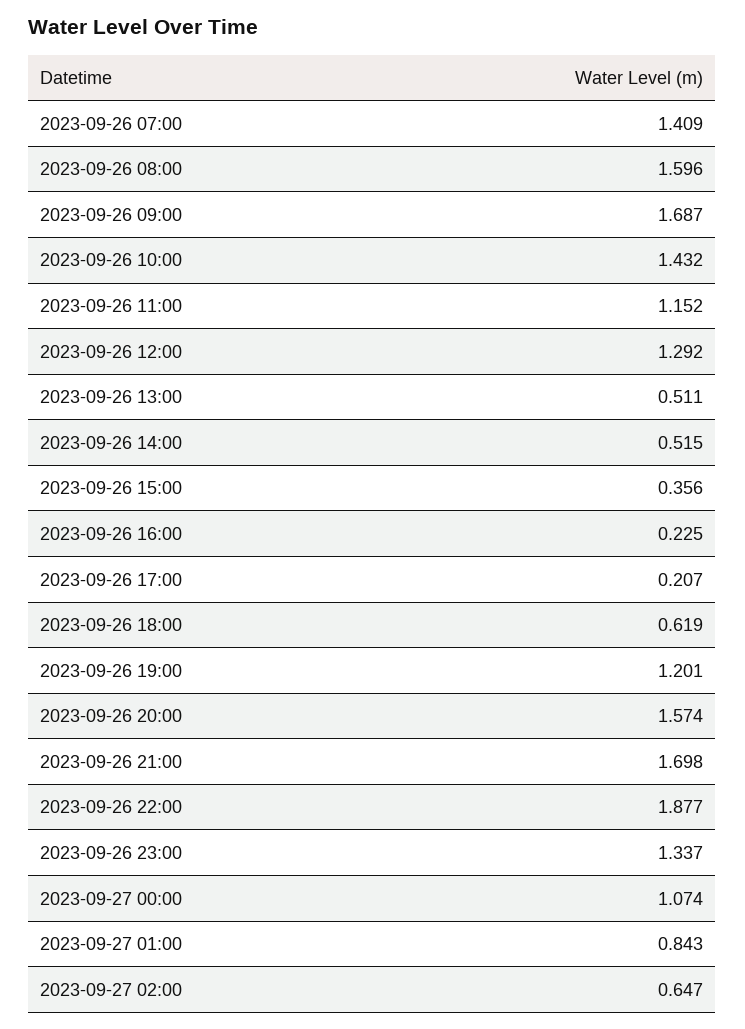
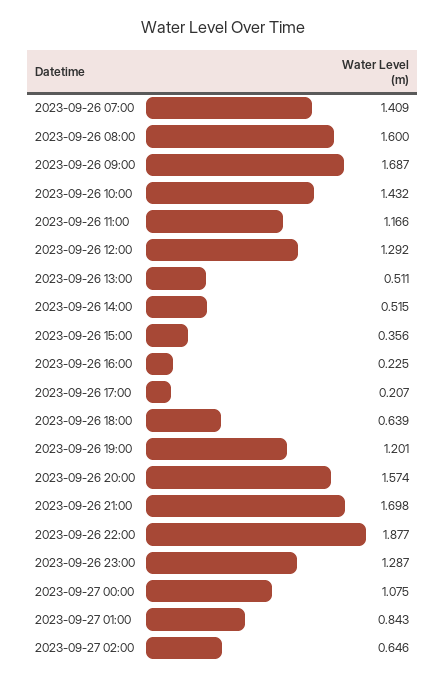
2023-09-26 08:00: 1.596 -> 1.6
2023-09-26 11:00: 1.152 -> 1.166
2023-09-26 18:00: 0.619 -> 0.639
2023-09-26 23:00: 1.337 -> 1.287
2023-09-27 00:00: 1.074 -> 1.075
2023-09-27 02:00: 0.647 -> 0.646

